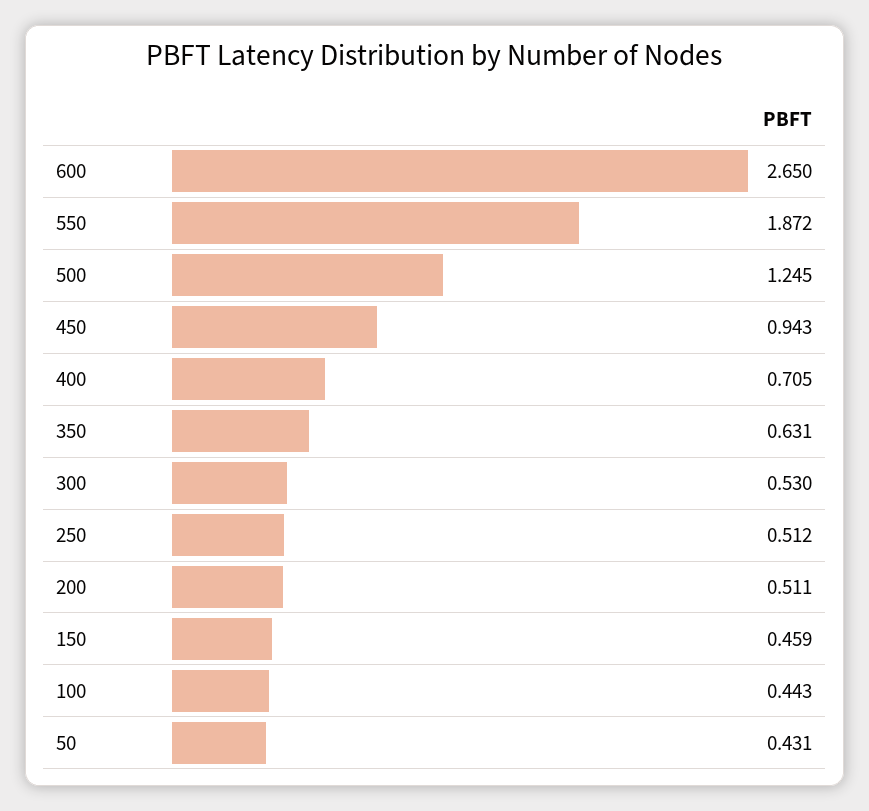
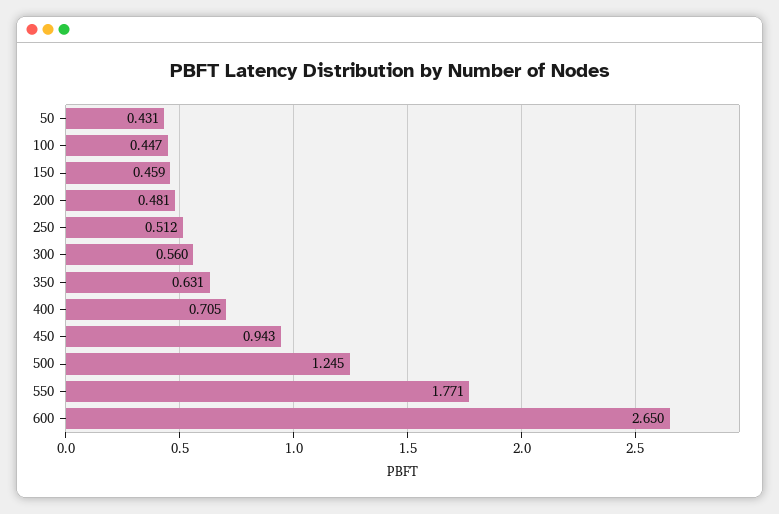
550: 1.872 -> 1.771
300: 0.53 -> 0.56
200: 0.511 -> 0.481
100: 0.443 -> 0.447

